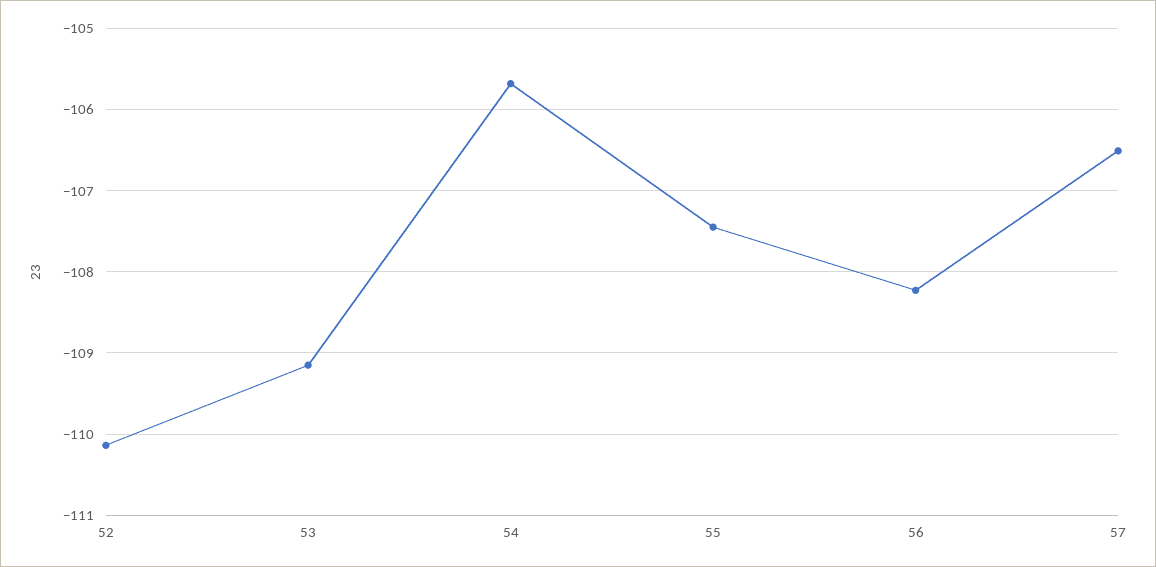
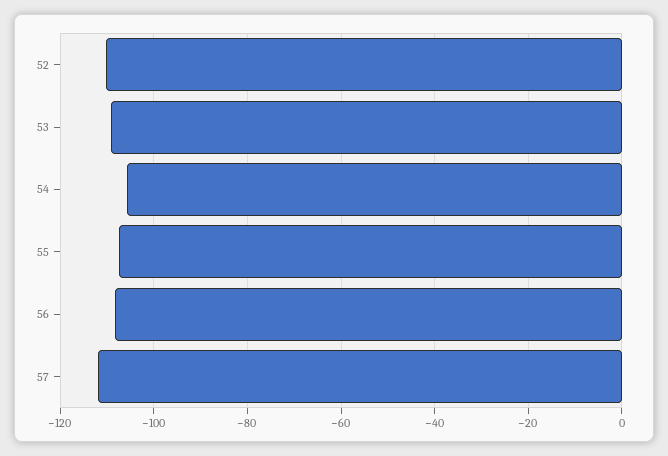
57: -106.5 -> -112

